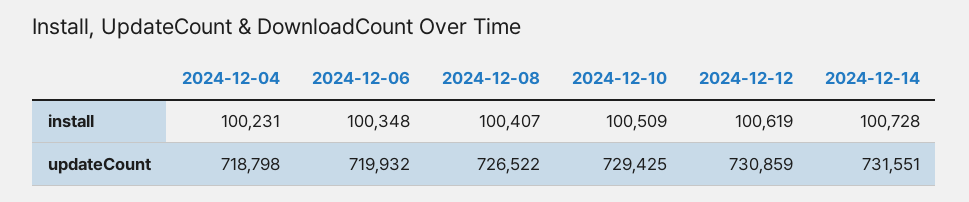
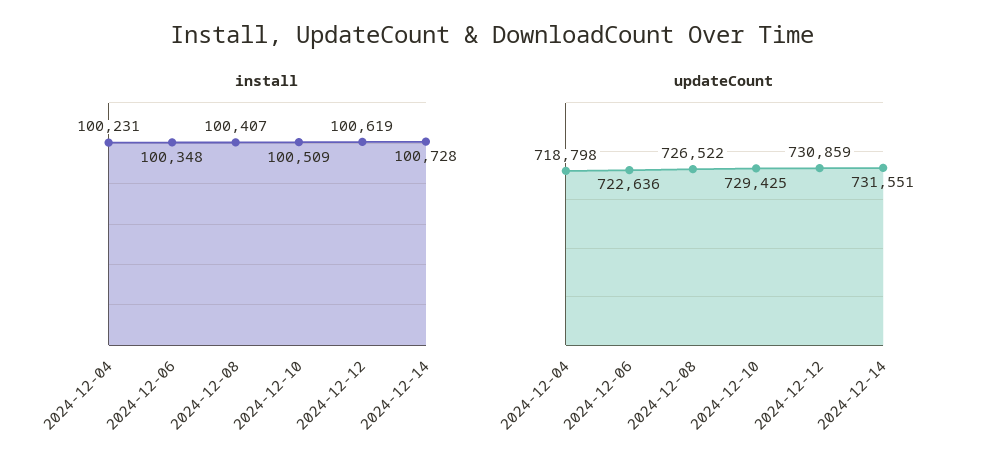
updateCount, 2024-12-06: 719932 -> 722636

